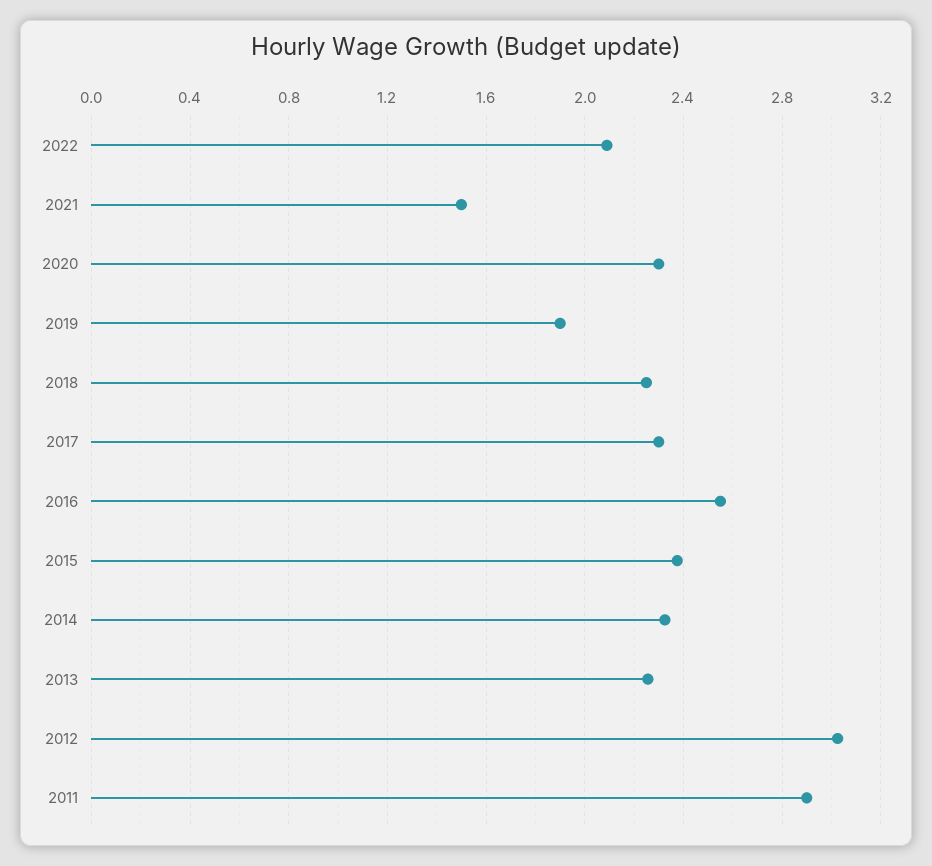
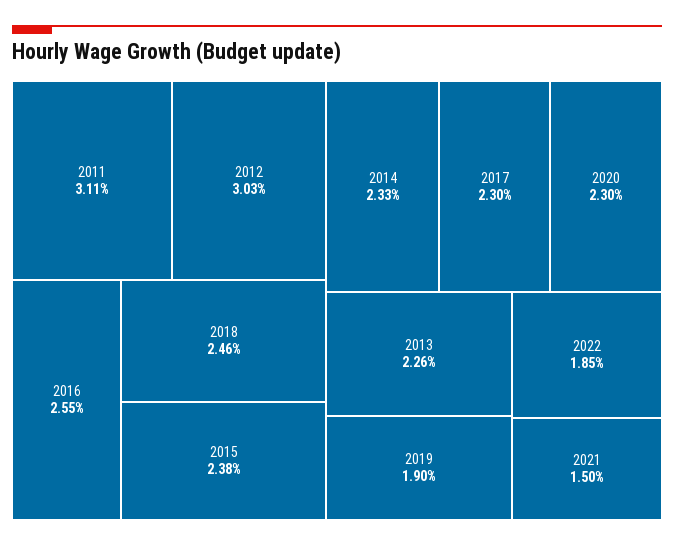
2022: 2.1 -> 1.85
2018: 2.25 -> 2.46
2011: 2.9 -> 3.11

